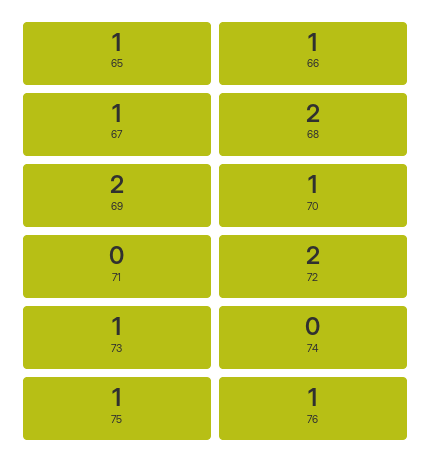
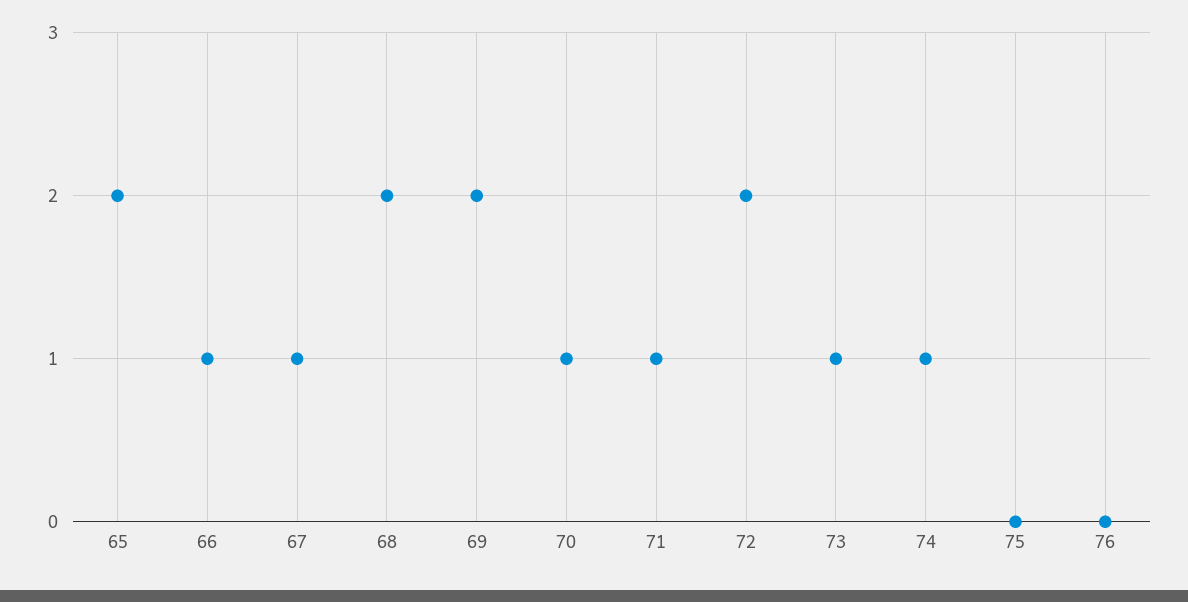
65: 1 -> 2
71: 0 -> 1
74: 0 -> 1
75: 1 -> 0
76: 1 -> 0

